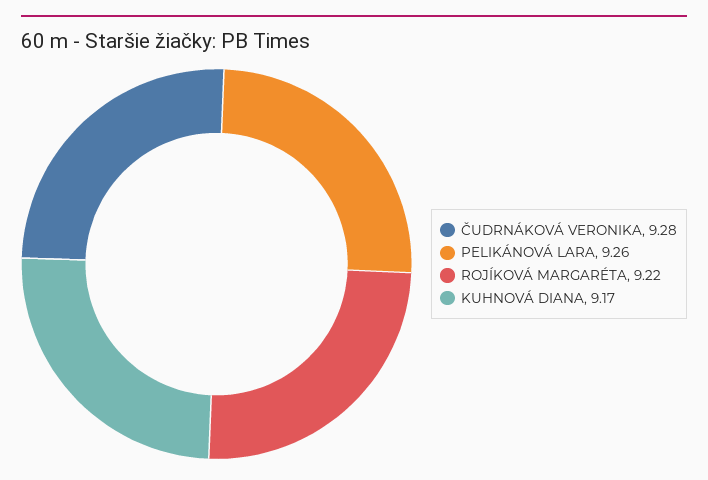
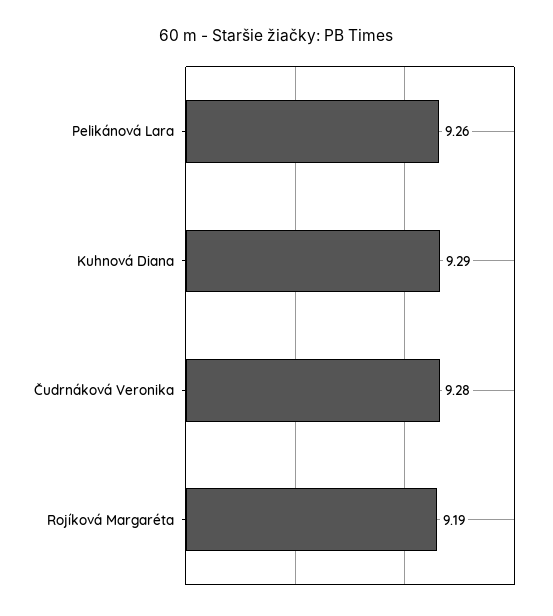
ROJÍKOVÁ MARGARÉTA: 9.22 -> 9.19
KUHNOVÁ DIANA: 9.17 -> 9.29

